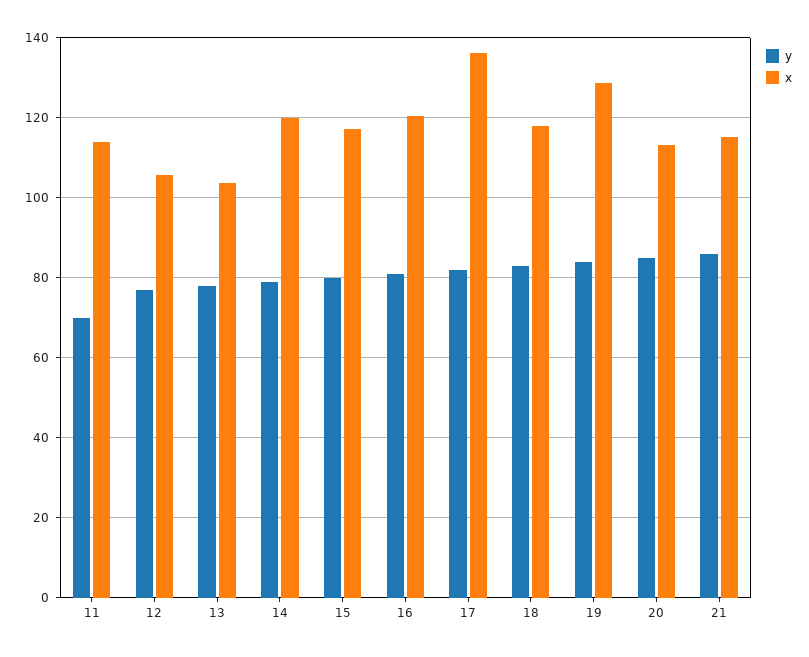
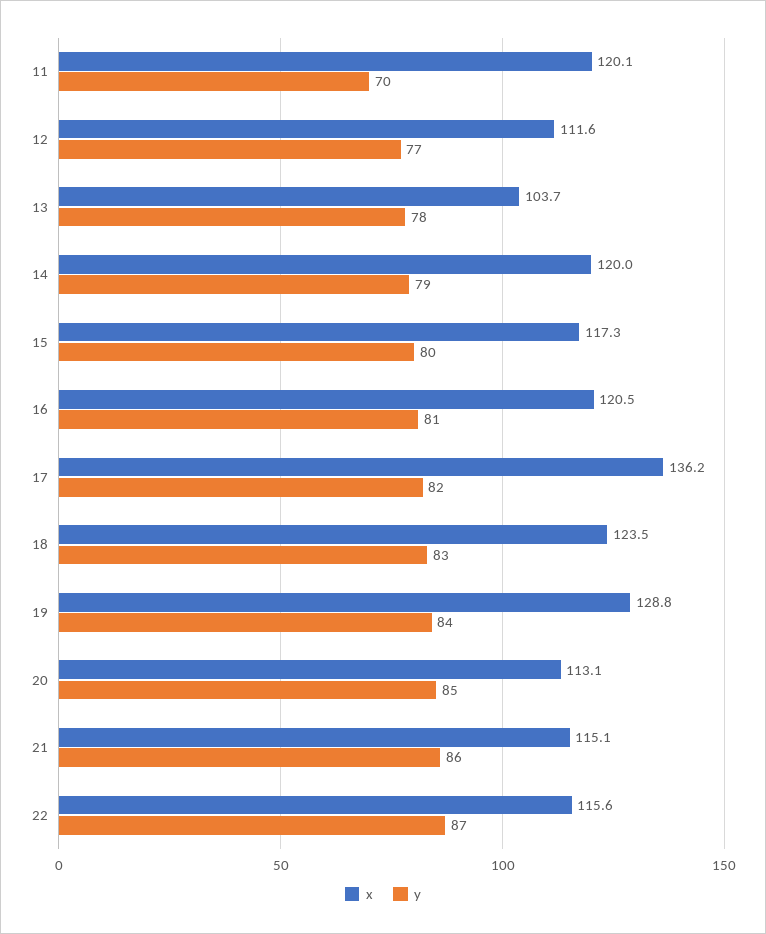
x, 11: 114 -> 120.1
x, 12: 106 -> 111.6
x, 18: 118 -> 123.5
x, 22: none -> 115.6
y, 22: none -> 87

